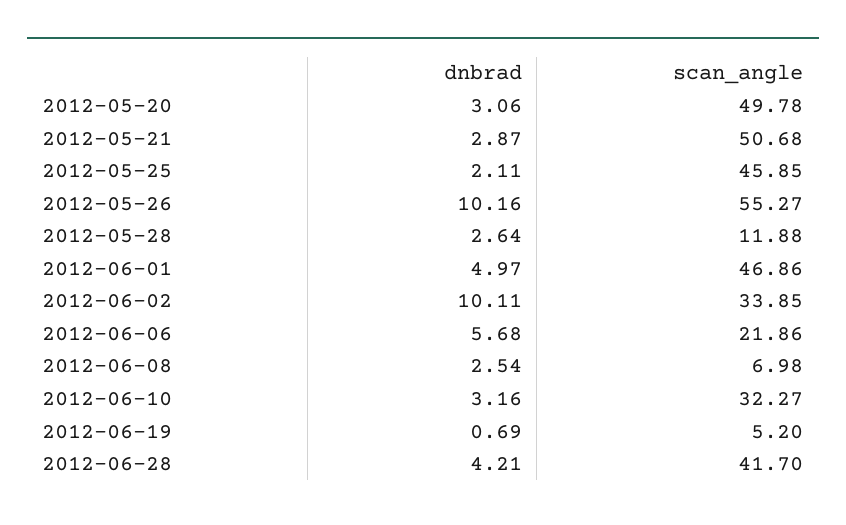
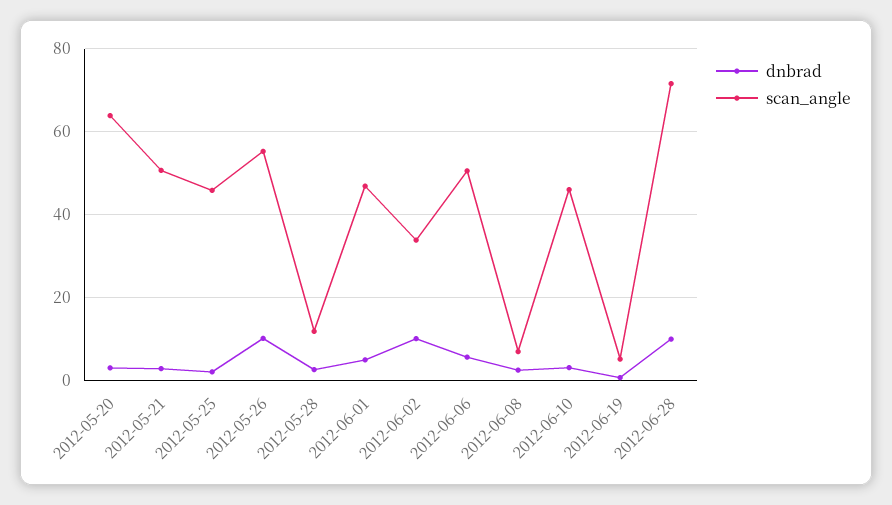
scan_angle, 2012-05-20: 49.78 -> 64
scan_angle, 2012-06-06: 21.86 -> 50
scan_angle, 2012-06-10: 32.27 -> 46
dnbrad, 2012-06-28: 4.21 -> 10
scan_angle, 2012-06-28: 41.7 -> 72

